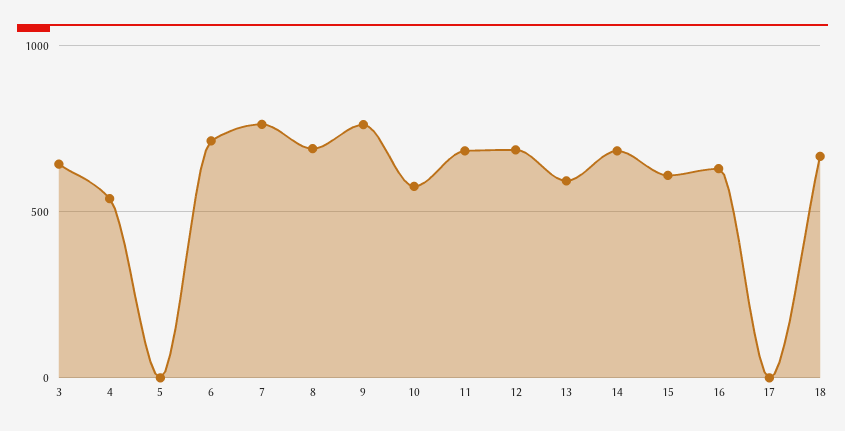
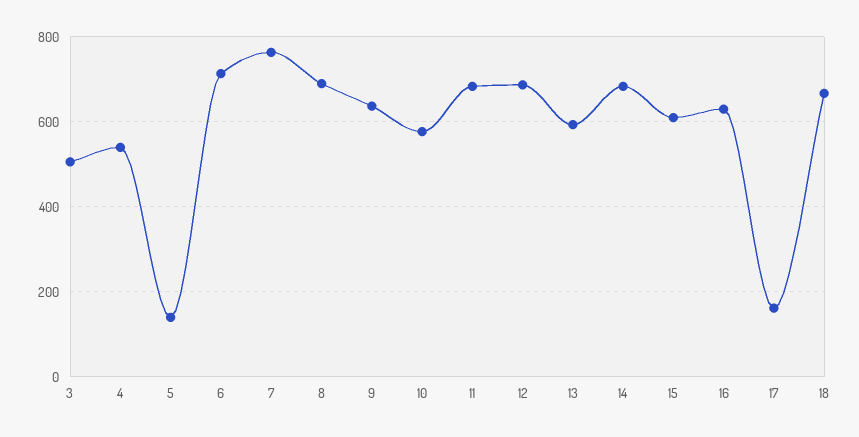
3: 650 -> 500
5: 0 -> 140
9: 750 -> 640
17: 0 -> 160

